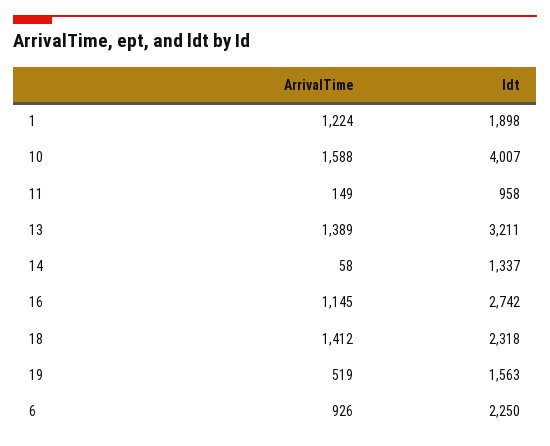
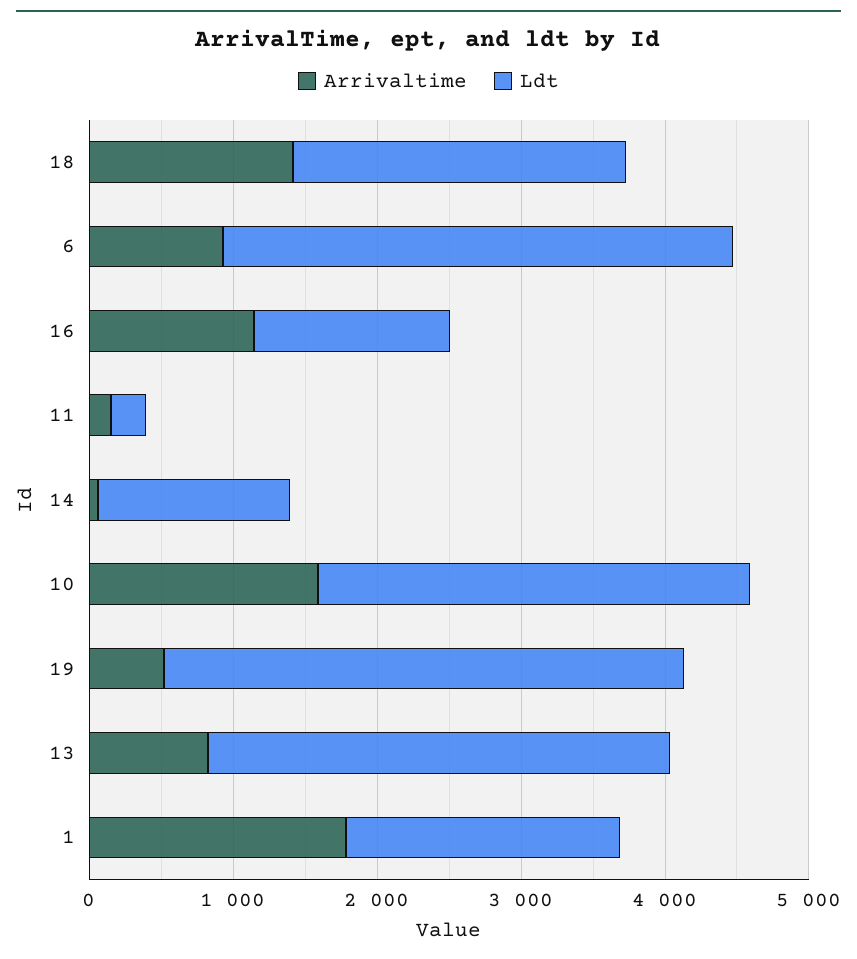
ArrivalTime, 1: 1224 -> 1800
ldt, 10: 4007 -> 3000
ldt, 11: 958 -> 200
ArrivalTime, 13: 1389 -> 800
ldt, 16: 2742 -> 1400
ldt, 19: 1563 -> 3600
ldt, 6: 2250 -> 3600

